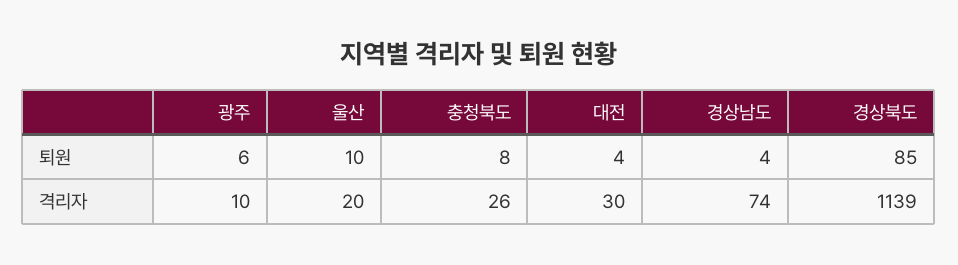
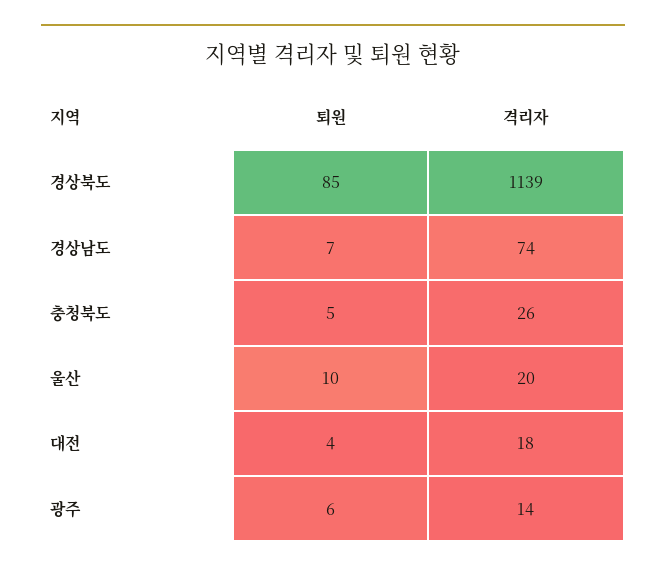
충청북도, 퇴원: 8 -> 5
경상남도, 퇴원: 4 -> 7
광주, 격리자: 10 -> 14
대전, 격리자: 30 -> 18

